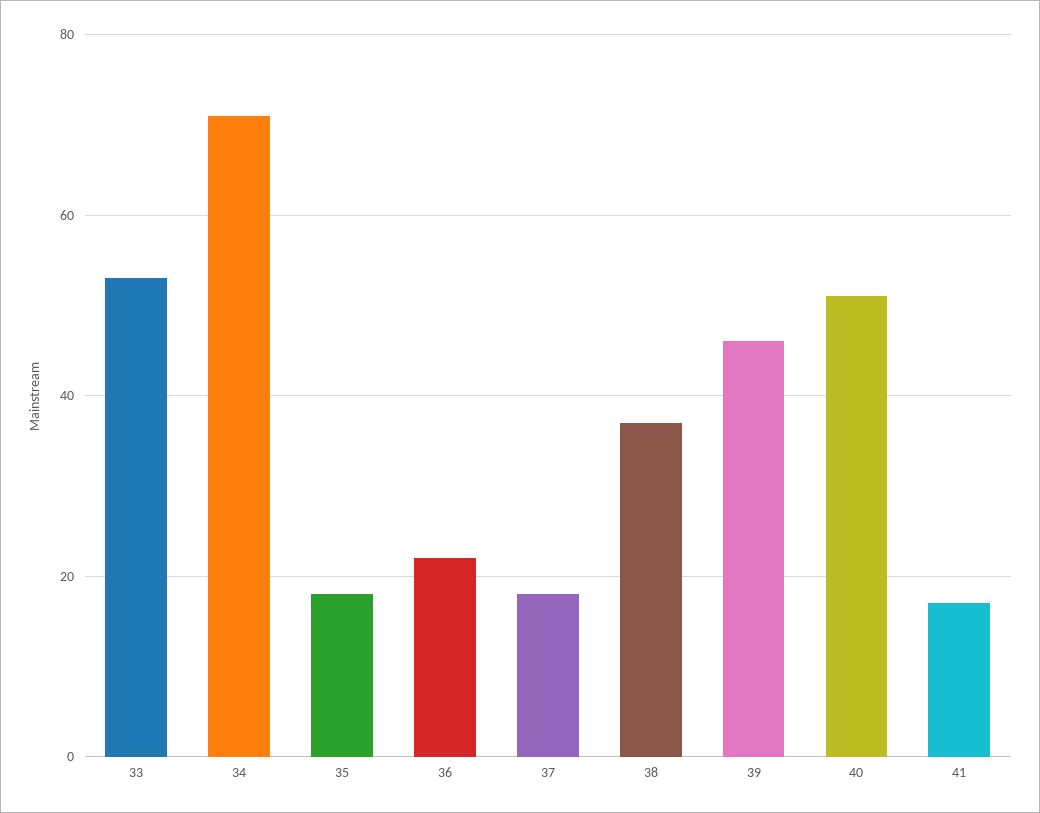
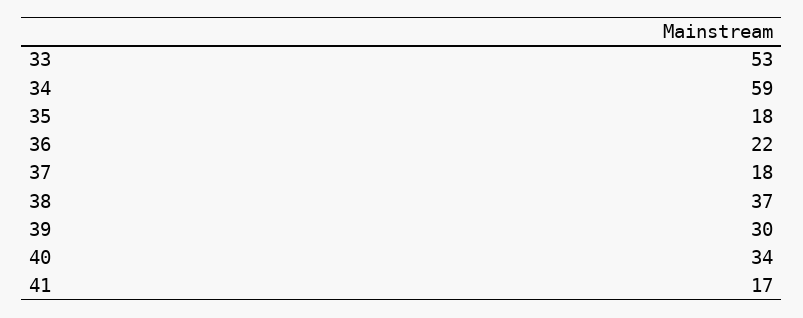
34: 70 -> 59
39: 45 -> 30
40: 50 -> 34

